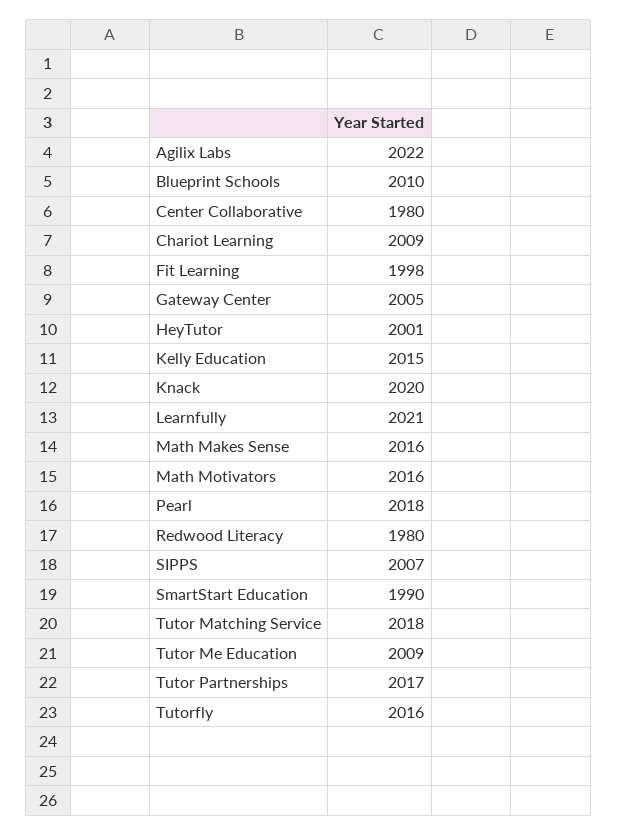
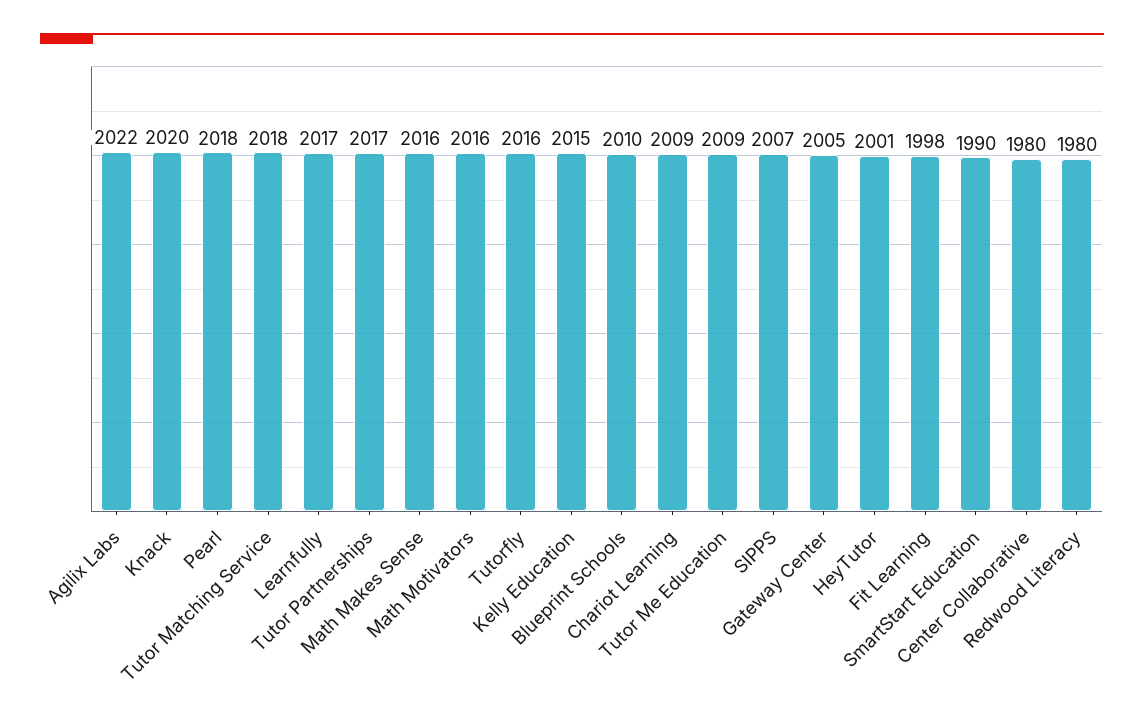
Learnfully: 2021 -> 2017

